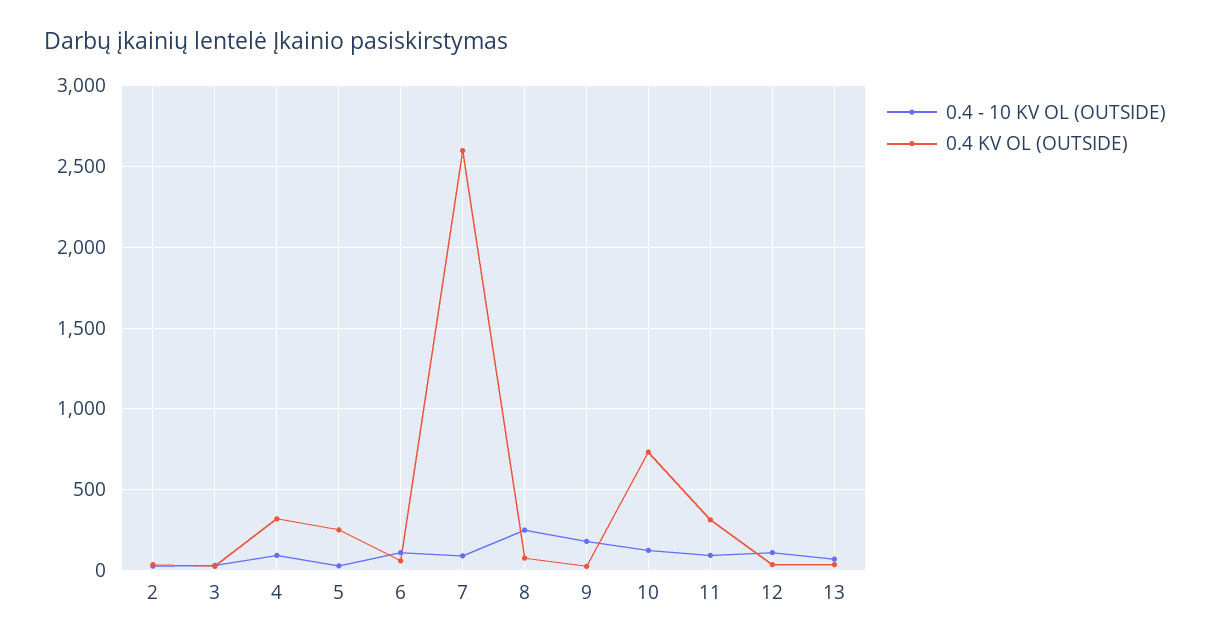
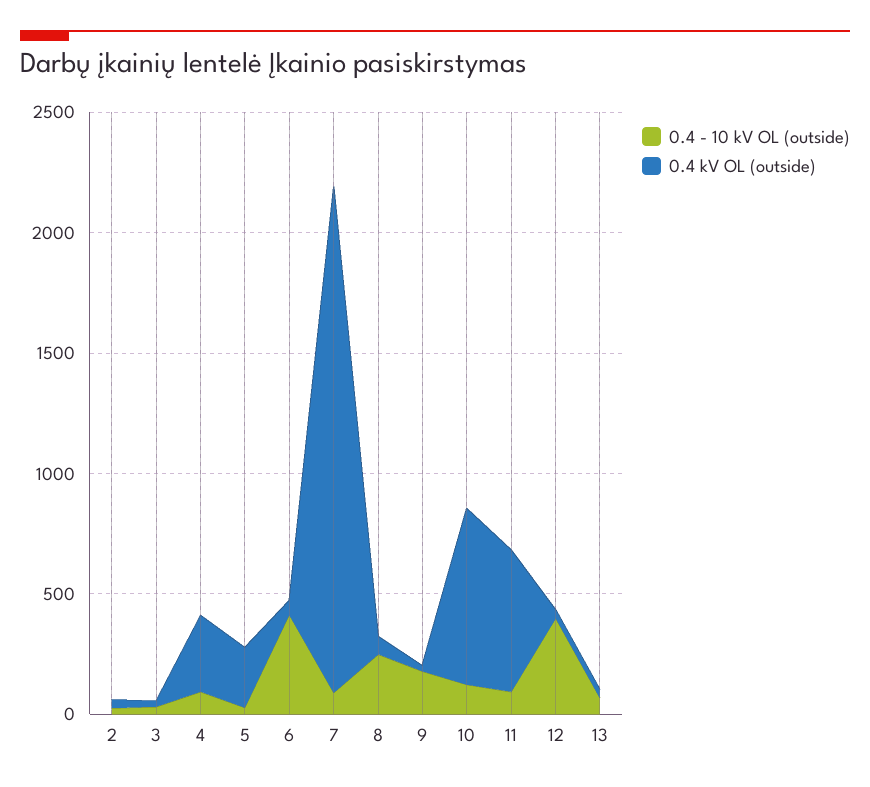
0.4 - 10 KV OL (OUTSIDE), 6: 100 -> 400
0.4 KV OL (OUTSIDE), 7: 2600 -> 2100
0.4 KV OL (OUTSIDE), 11: 300 -> 600
0.4 - 10 KV OL (OUTSIDE), 12: 100 -> 400

